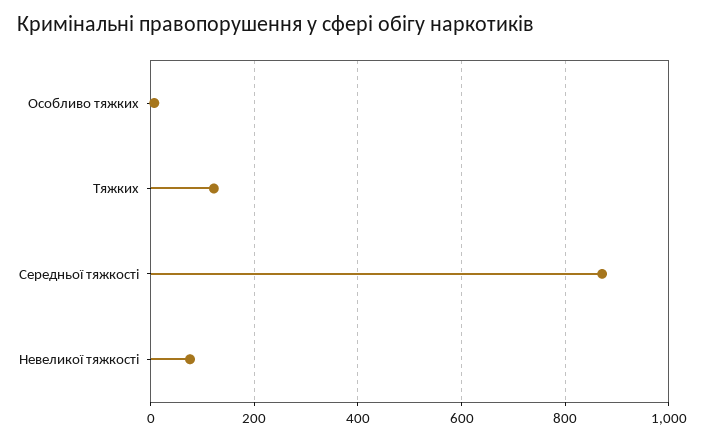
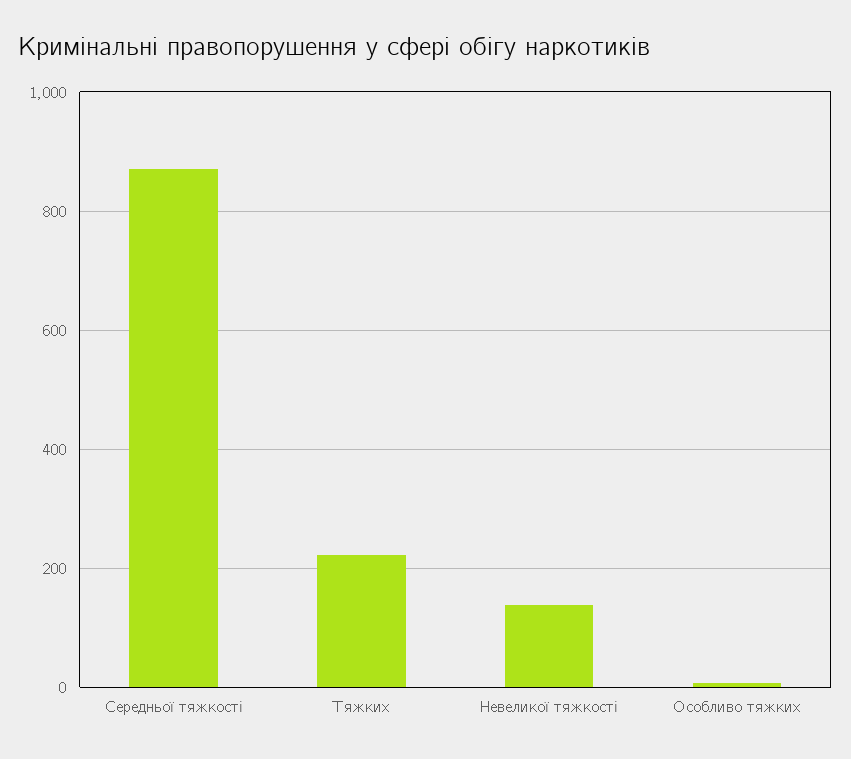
Тяжких: 120 -> 220
Невеликої тяжкості: 80 -> 140

